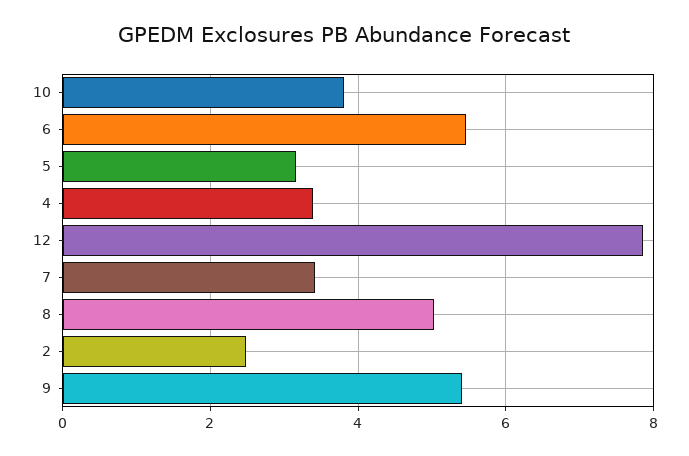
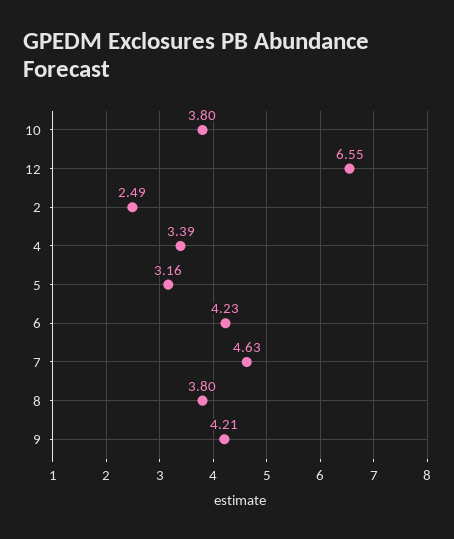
6: 5.4 -> 4.23
12: 7.8 -> 6.55
7: 3.4 -> 4.63
8: 5 -> 3.8
9: 5.4 -> 4.21

